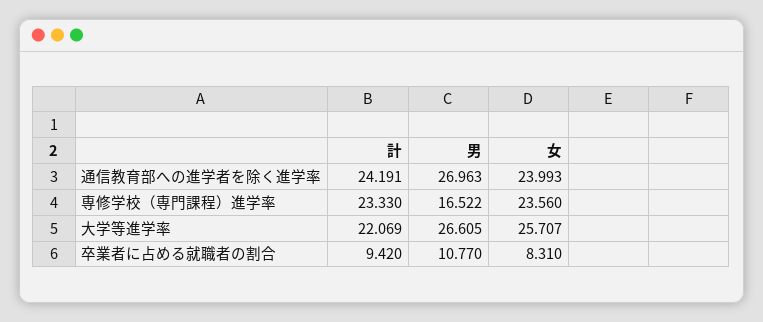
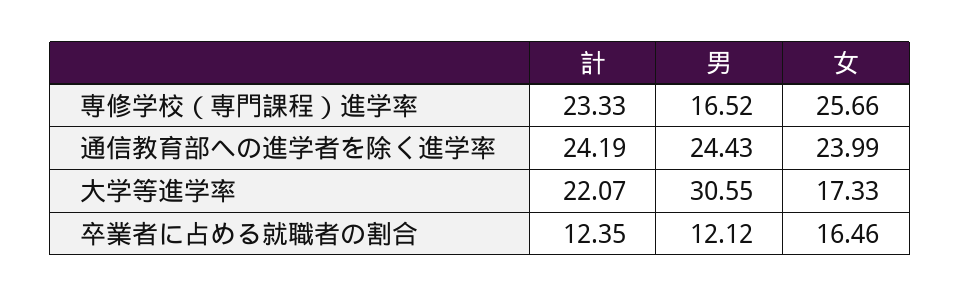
男, 通信教育部への進学者を除く進学率: 26.963 -> 24.43
女, 専修学校（専門課程）進学率: 23.56 -> 25.66
男, 大学等進学率: 26.605 -> 30.55
女, 大学等進学率: 25.707 -> 17.33
計, 卒業者に占める就職者の割合: 9.42 -> 12.35
男, 卒業者に占める就職者の割合: 10.77 -> 12.12
女, 卒業者に占める就職者の割合: 8.31 -> 16.46

